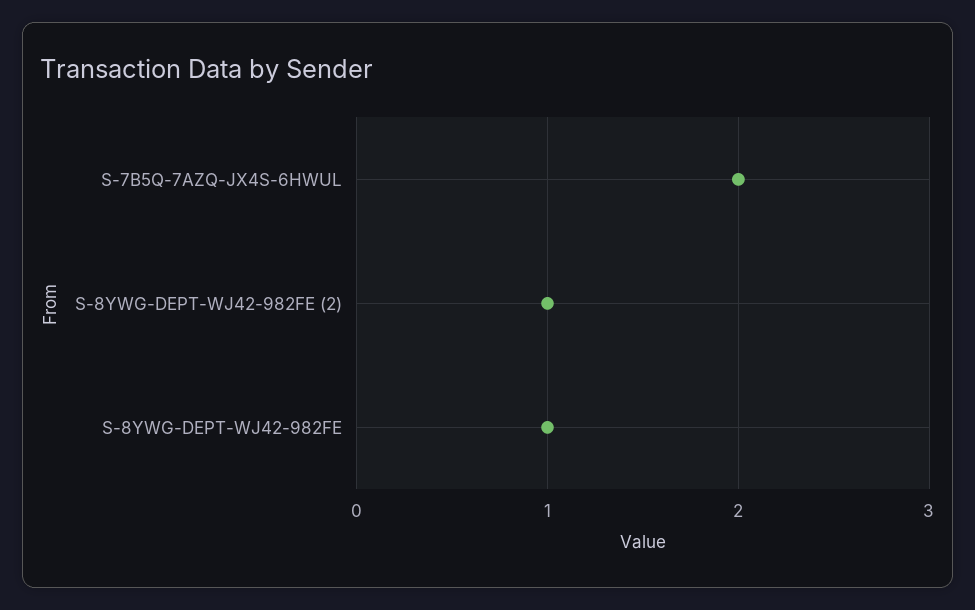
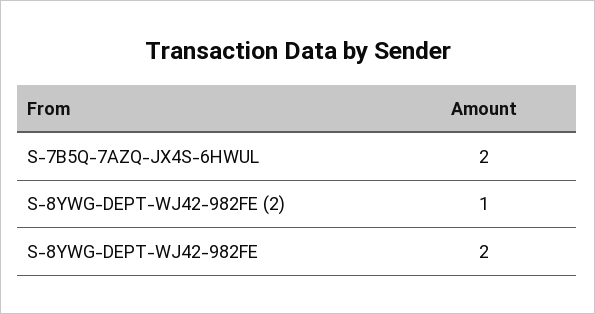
S-8YWG-DEPT-WJ42-982FE: 1 -> 2

